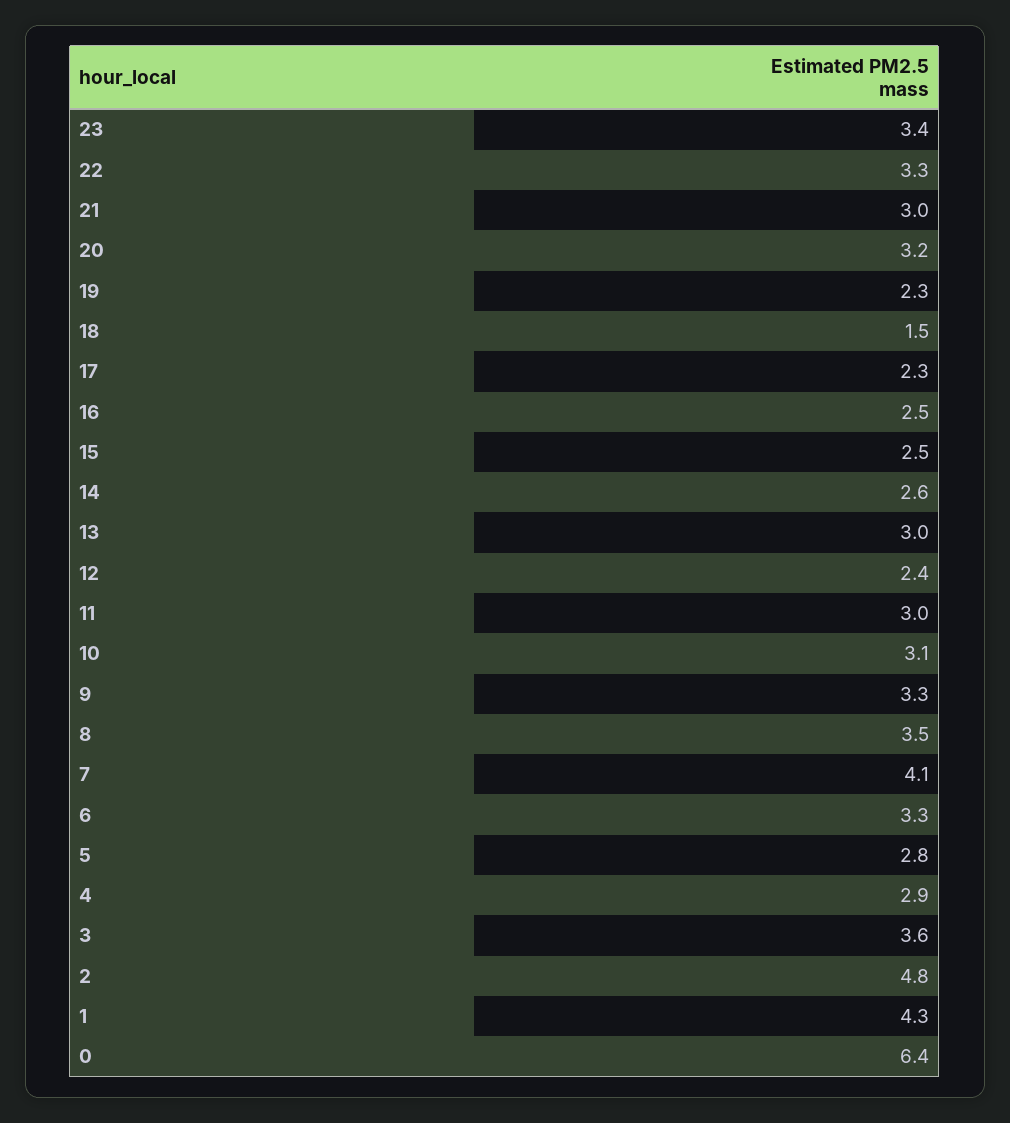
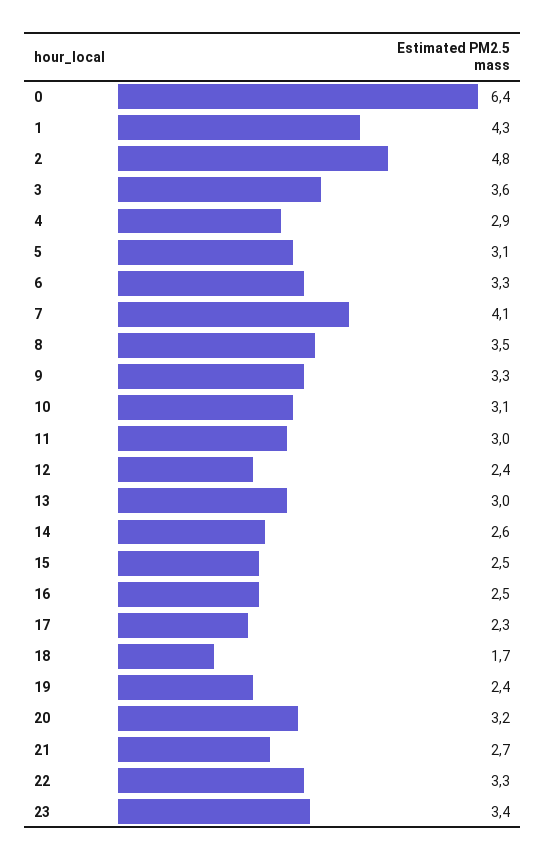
21: 3 -> 2.7
19: 2.3 -> 2.4
18: 1.5 -> 1.7
5: 2.8 -> 3.1

